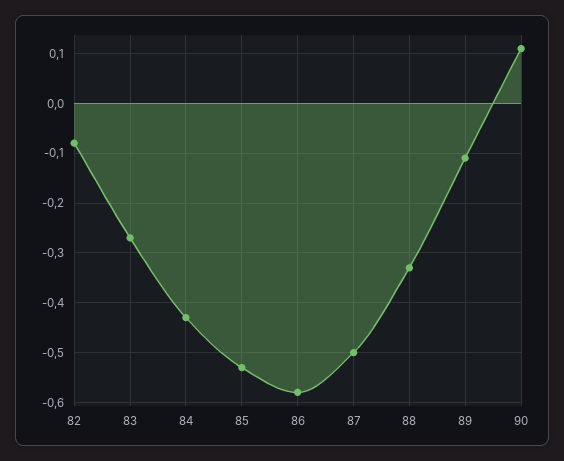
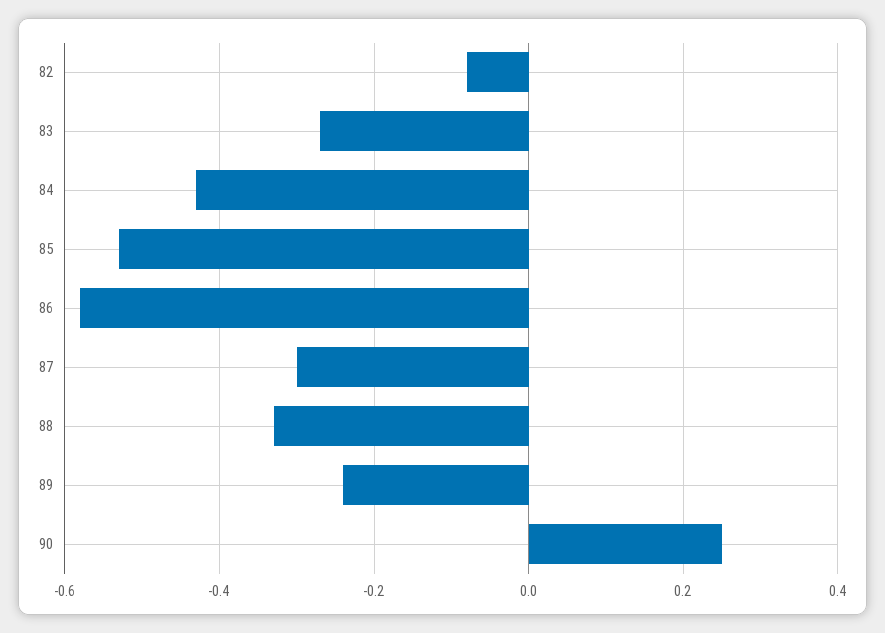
87: -0.5 -> -0.3
89: -0.1 -> -0.25
90: 0.1 -> 0.25

